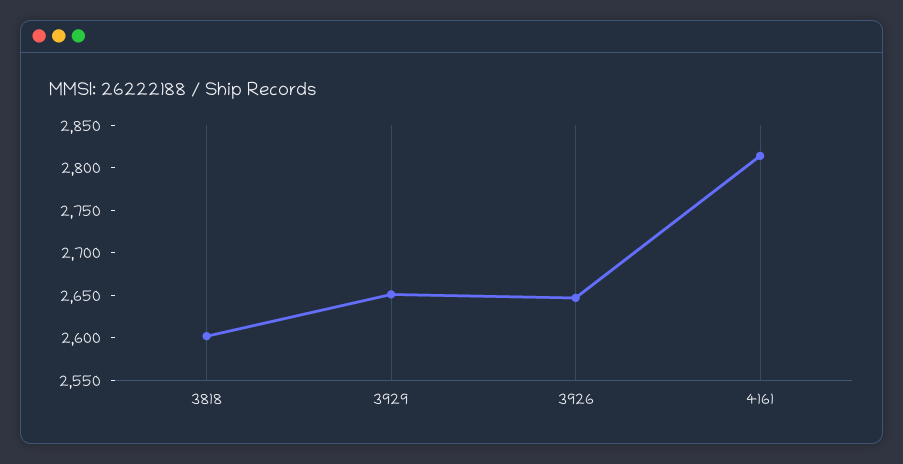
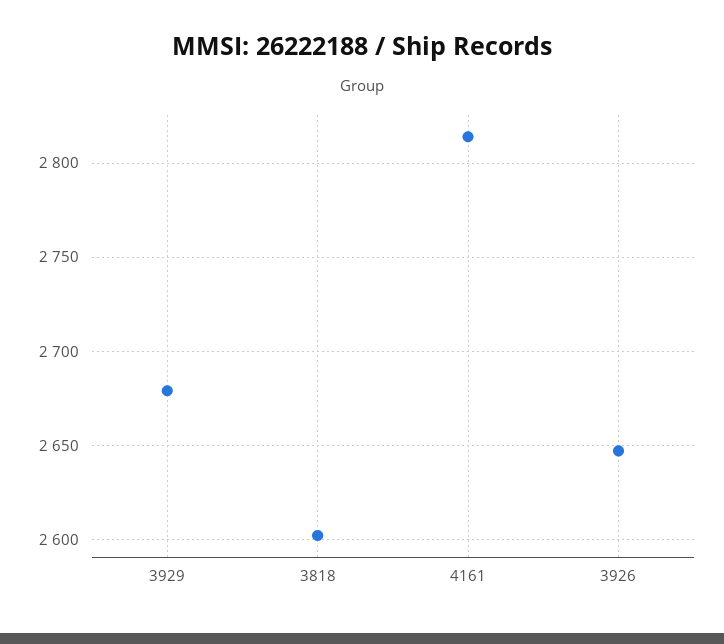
3929: 2650 -> 2680

